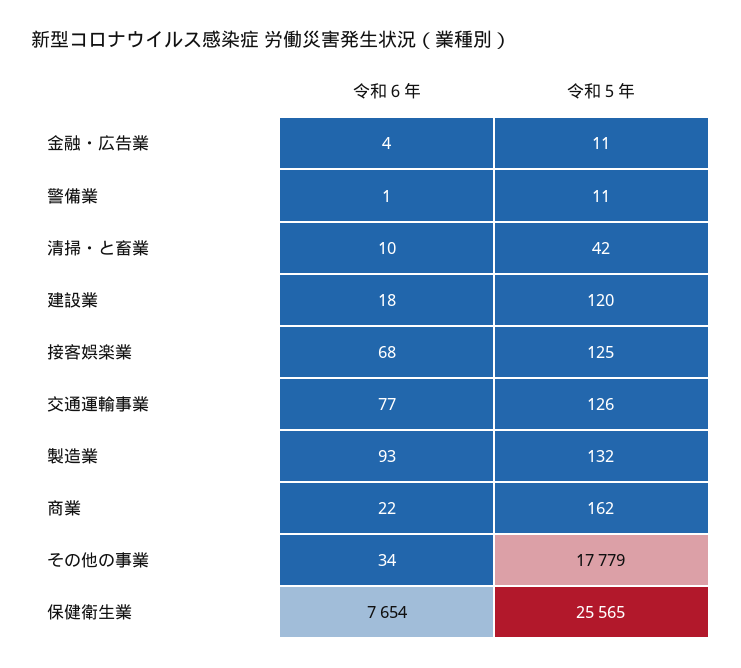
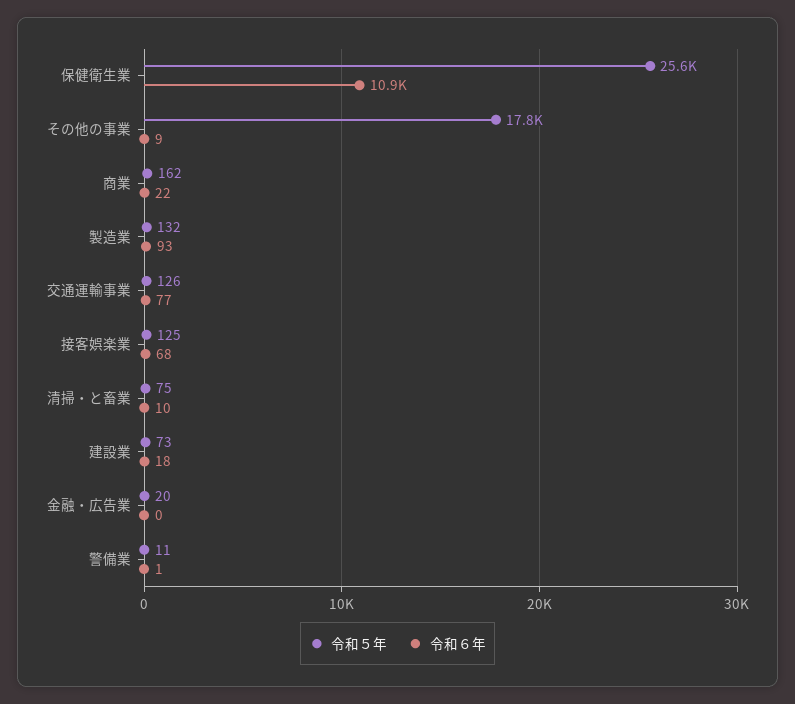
令和６年, 金融・広告業: 4 -> 0
令和５年, 金融・広告業: 11 -> 20
令和５年, 清掃・と畜業: 42 -> 75
令和５年, 建設業: 120 -> 73
令和６年, その他の事業: 34 -> 9
令和６年, 保健衛生業: 7654 -> 10900

